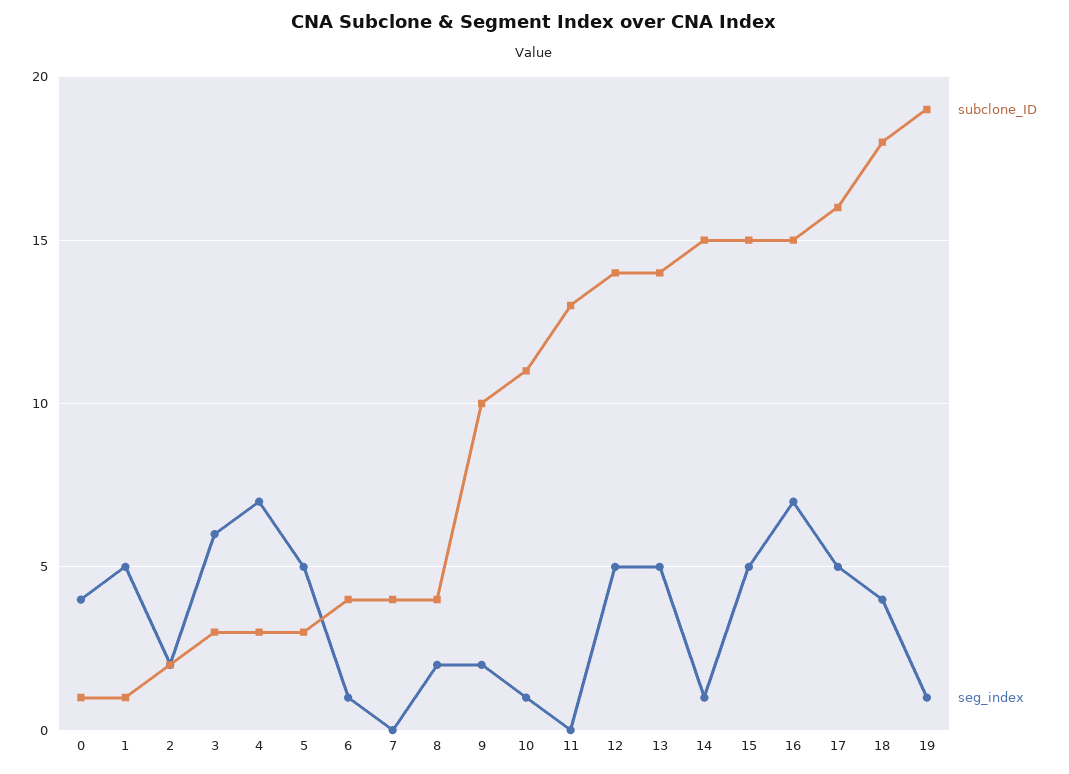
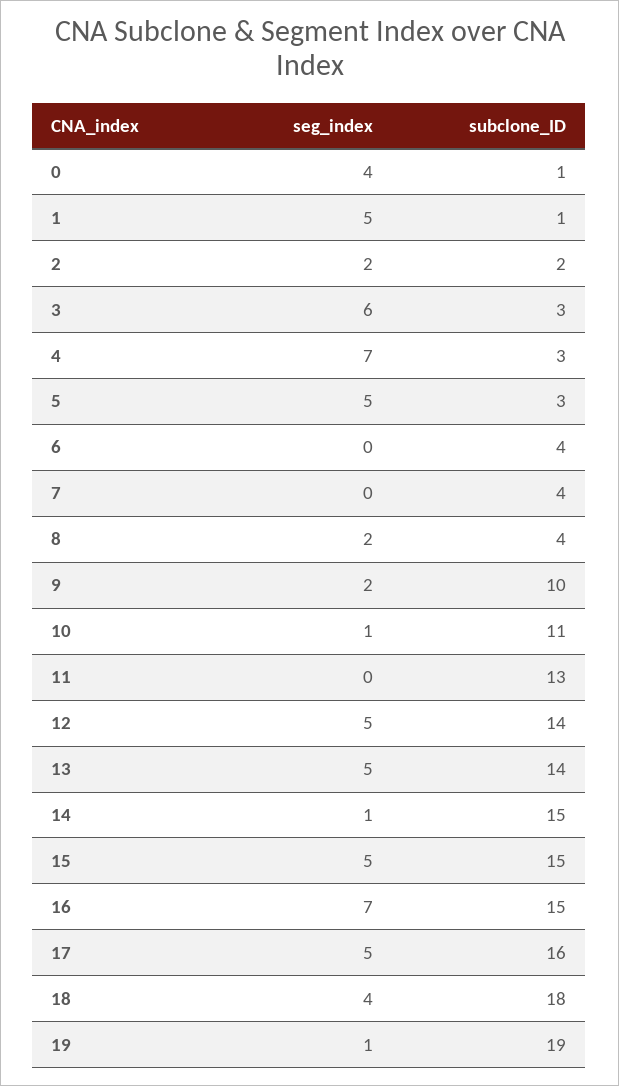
seg_index, 6: 1 -> 0

